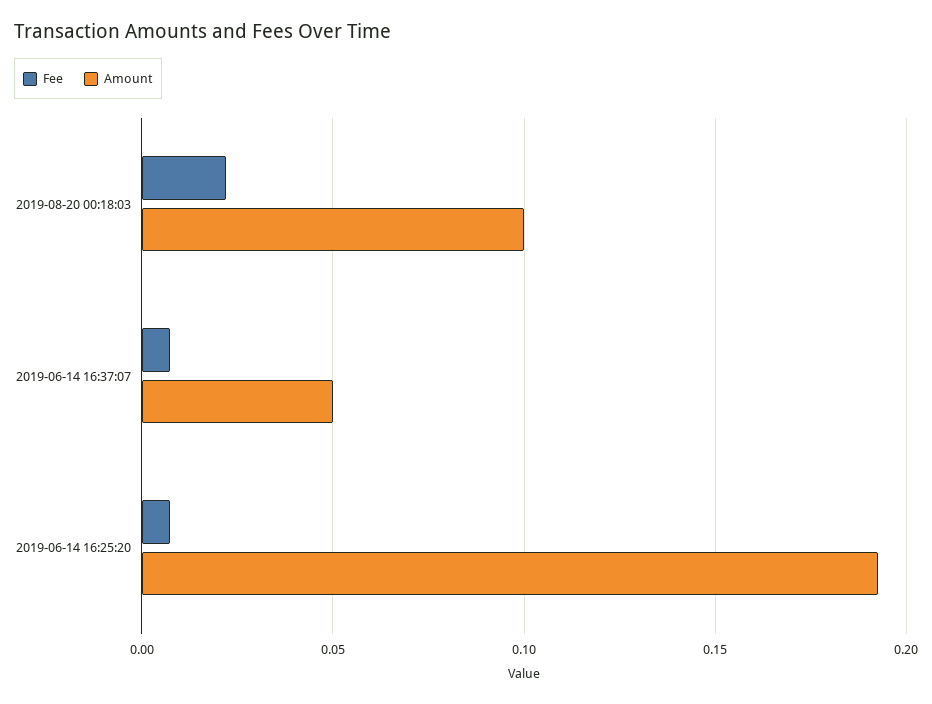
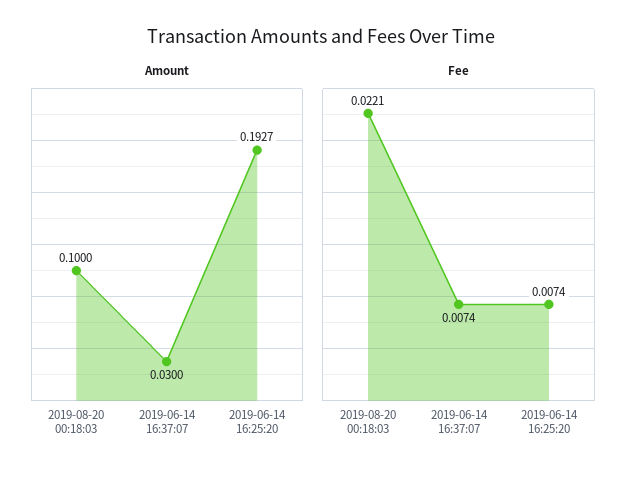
Amount, 2019-06-14 16:37:07: 0.05 -> 0.03

